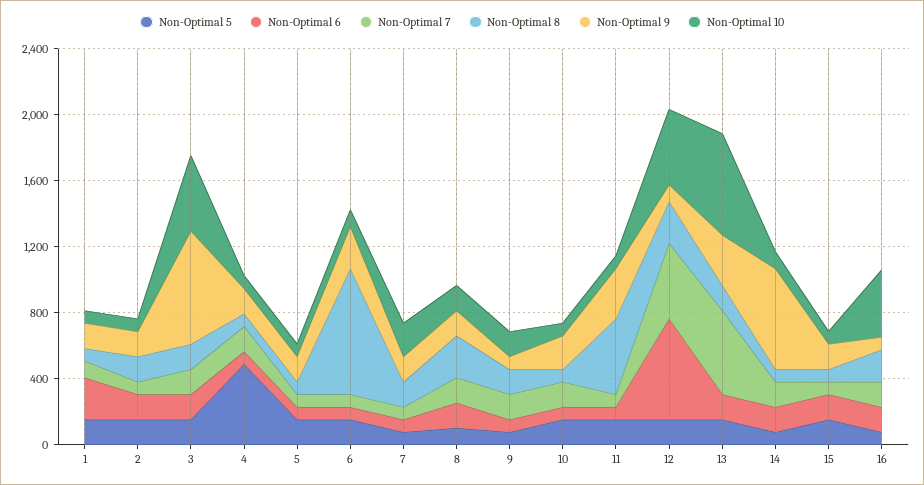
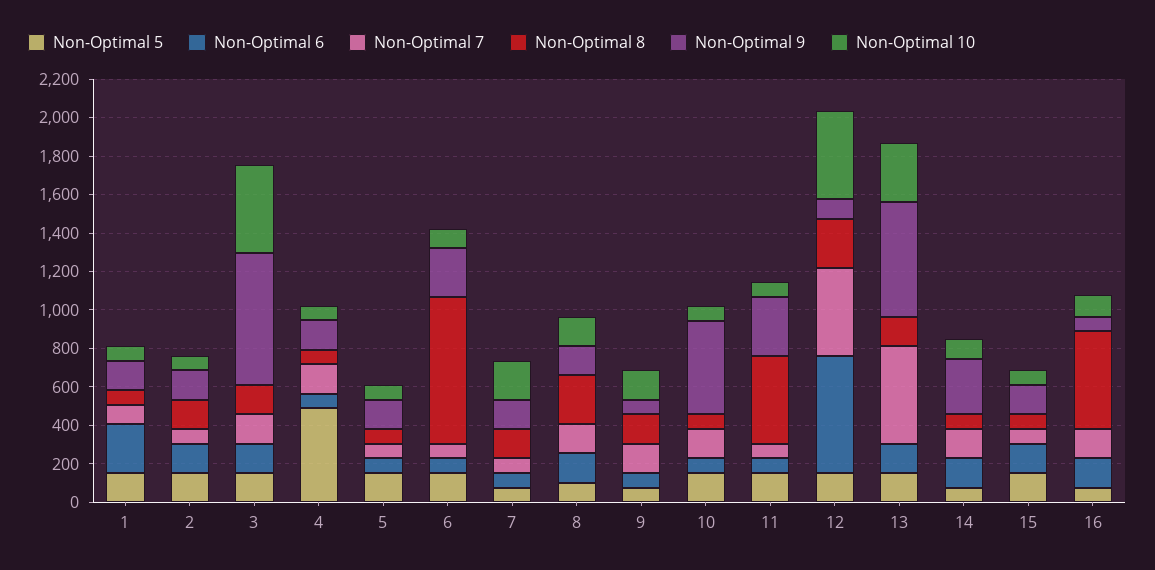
Non-Optimal 9, 10: 200 -> 500
Non-Optimal 9, 13: 300 -> 600
Non-Optimal 10, 13: 600 -> 300
Non-Optimal 9, 14: 600 -> 300
Non-Optimal 8, 16: 200 -> 500
Non-Optimal 10, 16: 400 -> 100

